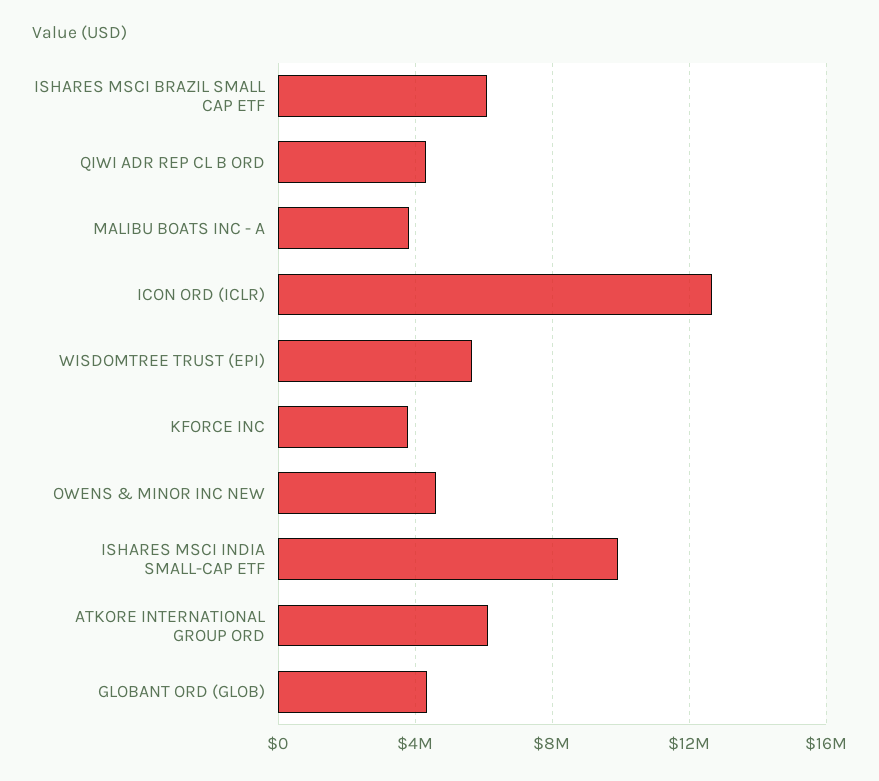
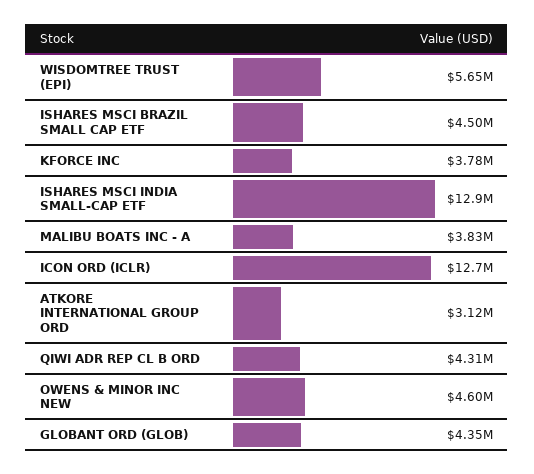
ISHARES MSCI BRAZIL SMALL CAP ETF: 6000000 -> 4500000
ISHARES MSCI INDIA SMALL-CAP ETF: 10000000 -> 12900000
ATKORE INTERNATIONAL GROUP ORD: 6000000 -> 3120000

